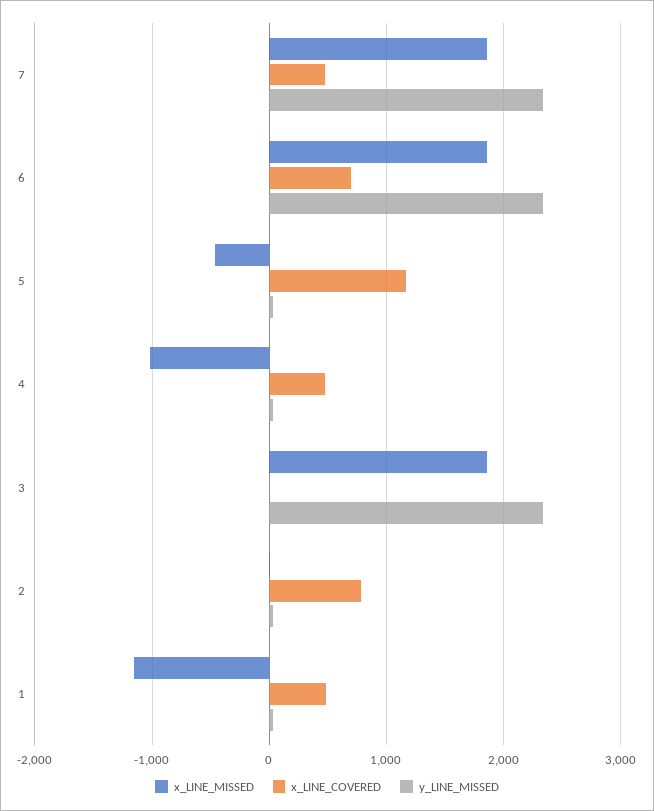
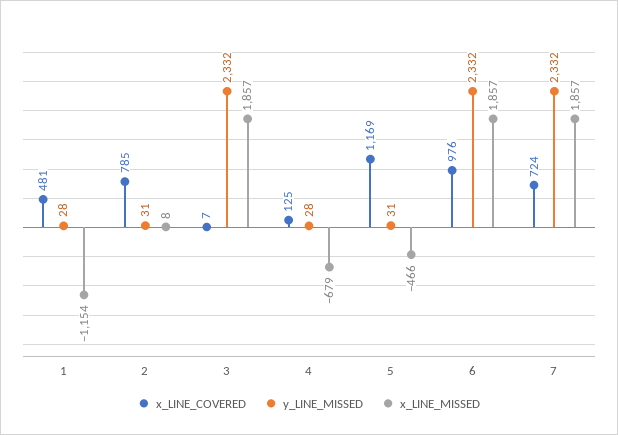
x_LINE_COVERED, 7: 500 -> 724
x_LINE_COVERED, 6: 700 -> 976
x_LINE_MISSED, 4: -1000 -> -679
x_LINE_COVERED, 4: 500 -> 125

